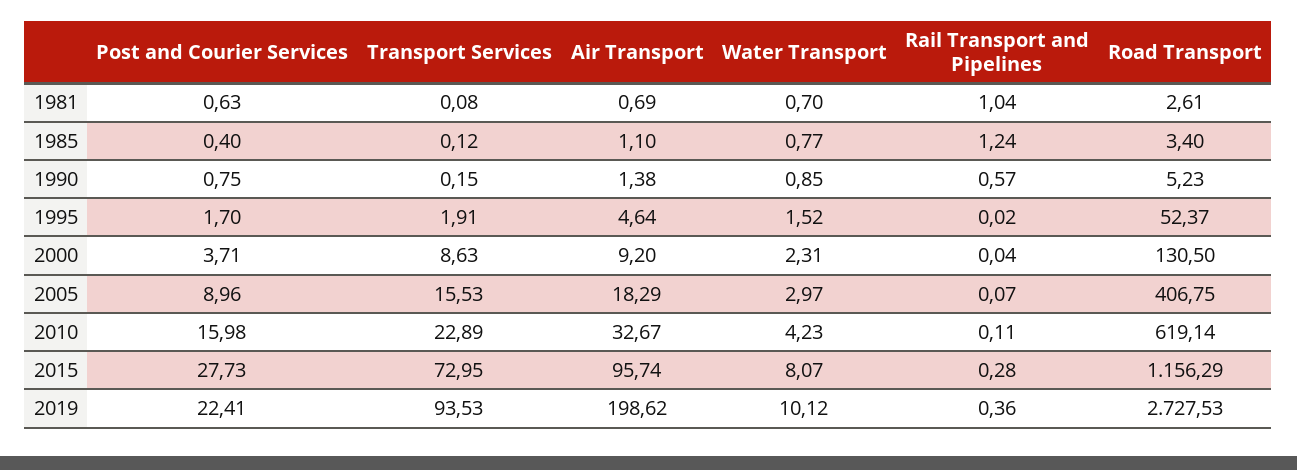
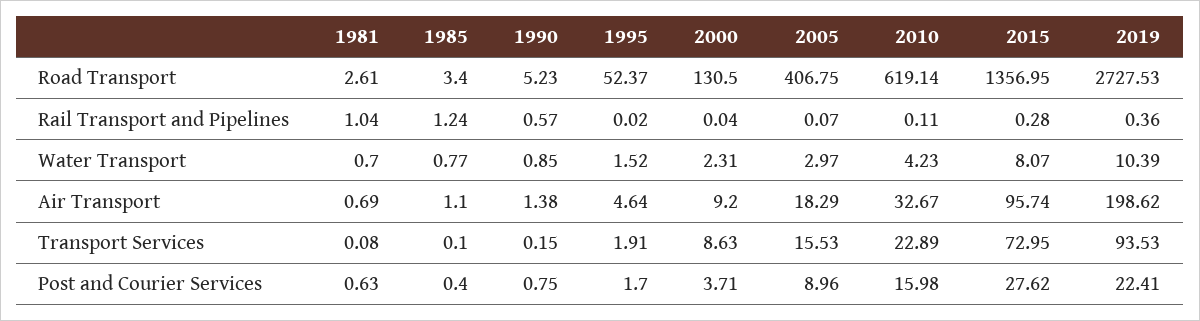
Transport Services, 1985: 0.12 -> 0.1
Post and Courier Services, 2015: 27.73 -> 27.62
Road Transport, 2015: 1156.29 -> 1356.95
Water Transport, 2019: 10.12 -> 10.39

